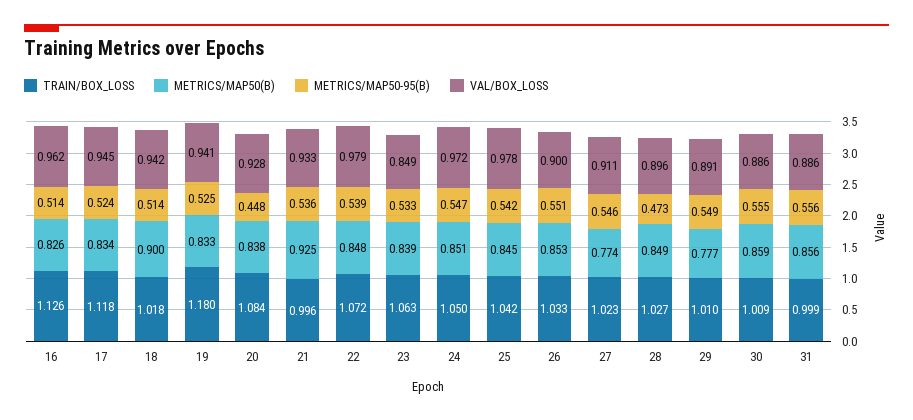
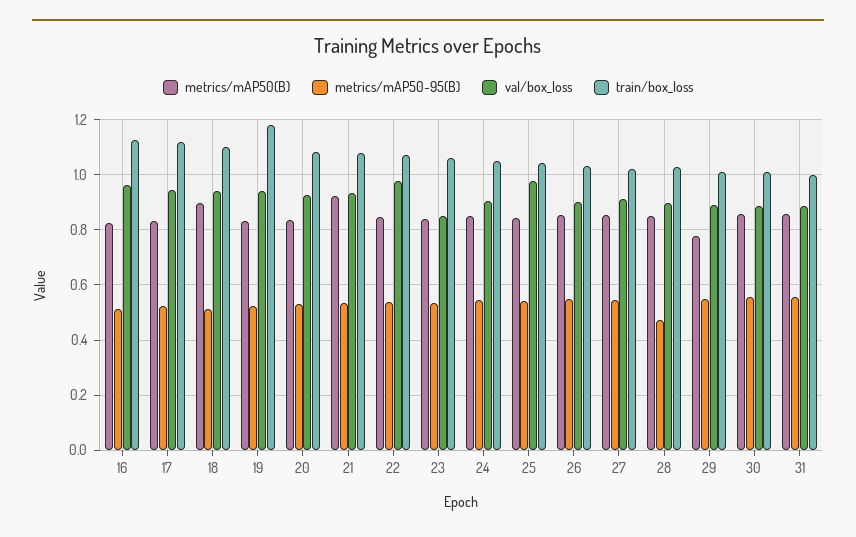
TRAIN/BOX_LOSS, 18: 1.018 -> 1.1
METRICS/MAP50-95(B), 20: 0.448 -> 0.525
TRAIN/BOX_LOSS, 21: 0.996 -> 1.075
VAL/BOX_LOSS, 24: 0.972 -> 0.9
METRICS/MAP50(B), 27: 0.774 -> 0.85

